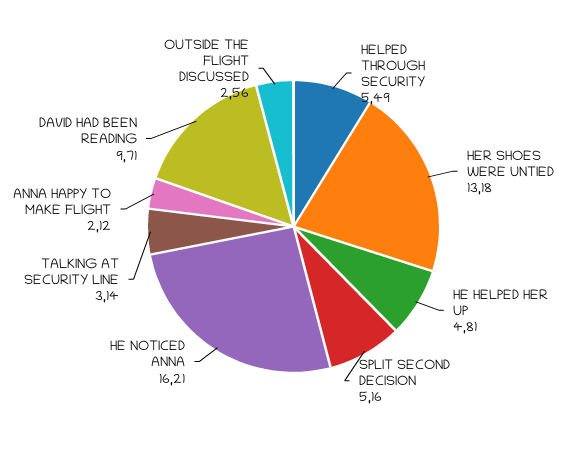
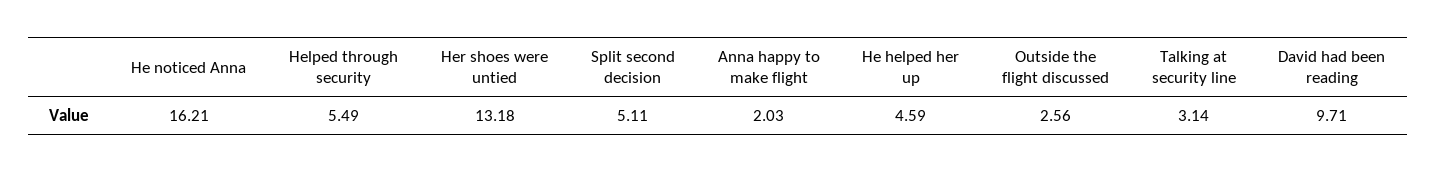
HE HELPED HER UP: 4.81 -> 4.59
SPLIT SECOND DECISION: 5.16 -> 5.11
ANNA HAPPY TO MAKE FLIGHT: 2.12 -> 2.03

